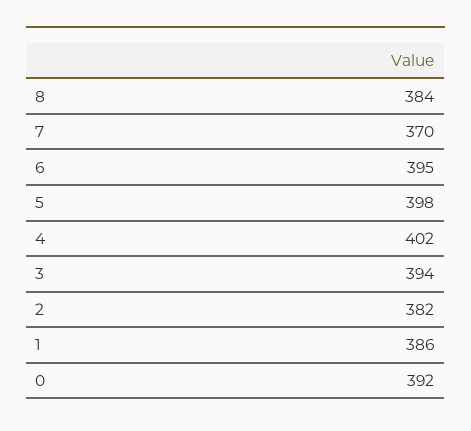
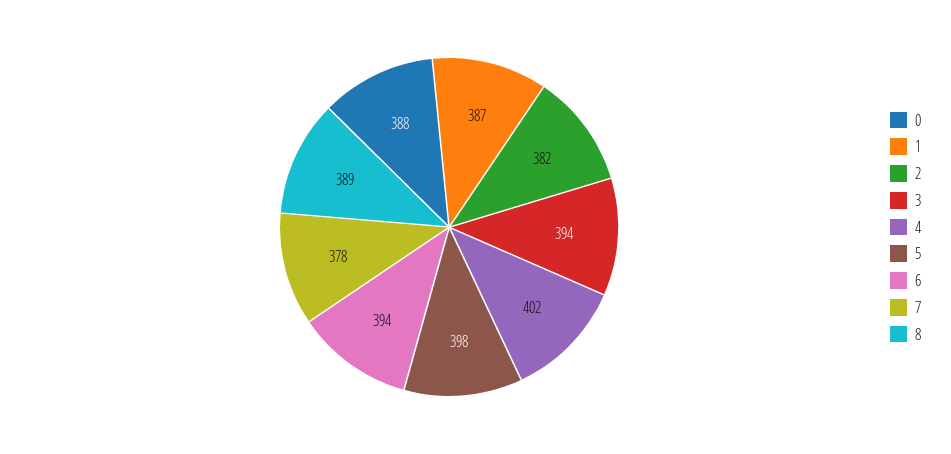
8: 384 -> 389
7: 370 -> 378
6: 395 -> 394
1: 386 -> 387
0: 392 -> 388

